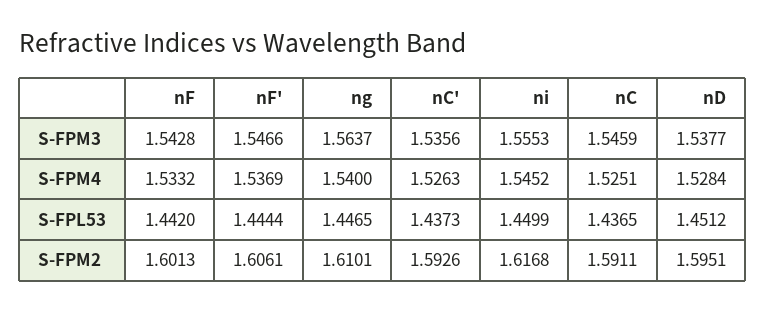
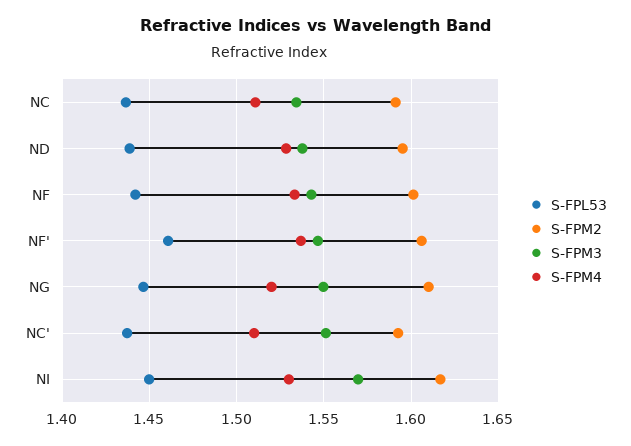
S-FPM3, ng: 1.5637 -> 1.55
S-FPM3, nC': 1.5356 -> 1.55
S-FPM3, ni: 1.5553 -> 1.57
S-FPM3, nC: 1.5459 -> 1.535
S-FPM4, ng: 1.54 -> 1.52
S-FPM4, nC': 1.5263 -> 1.51
S-FPM4, ni: 1.5452 -> 1.53
S-FPM4, nC: 1.5251 -> 1.51
S-FPL53, nF': 1.4444 -> 1.46
S-FPL53, nD: 1.4512 -> 1.44

